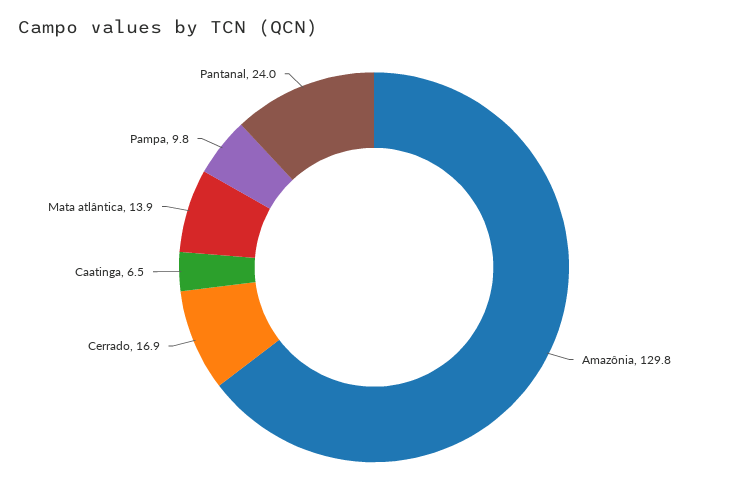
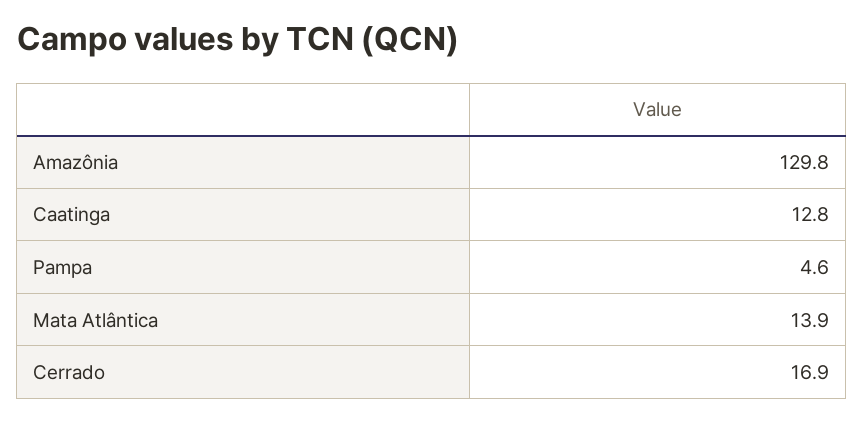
Caatinga: 6.5 -> 12.8
Pampa: 9.8 -> 4.6
Pantanal: 24 -> none

